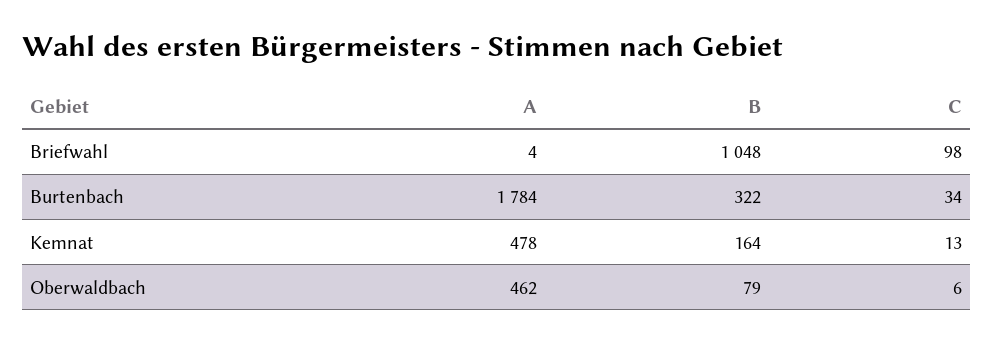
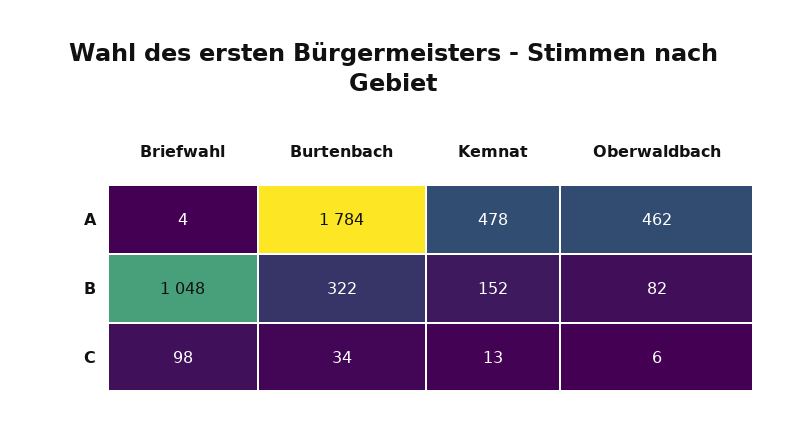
B, Kemnat: 164 -> 152
B, Oberwaldbach: 79 -> 82

